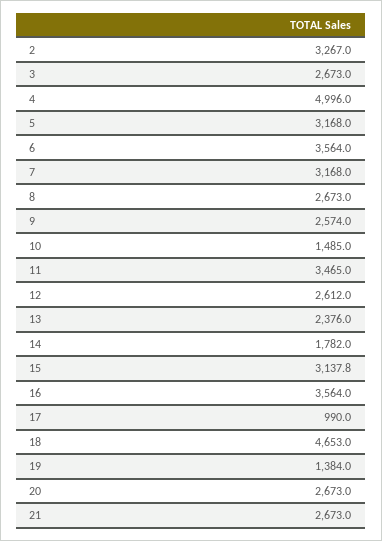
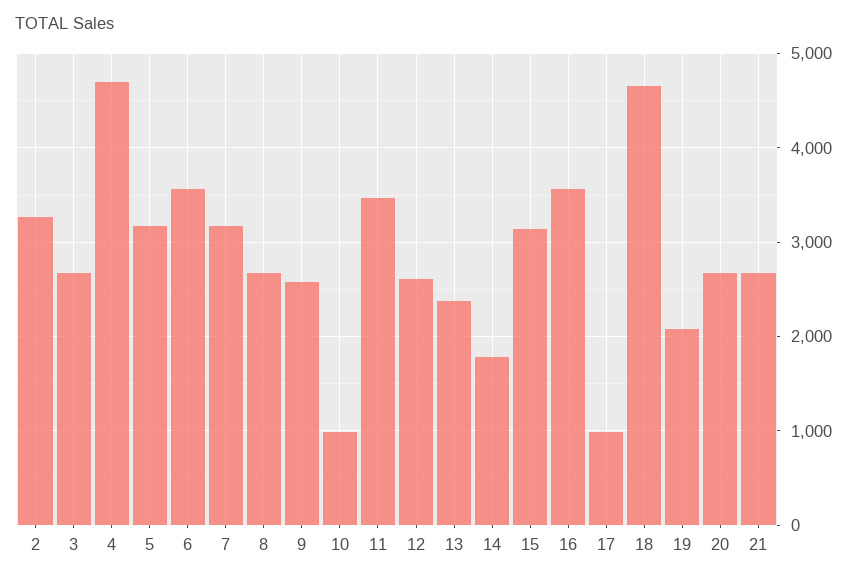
4: 4996 -> 4700
10: 1485 -> 1000
19: 1384 -> 2100

